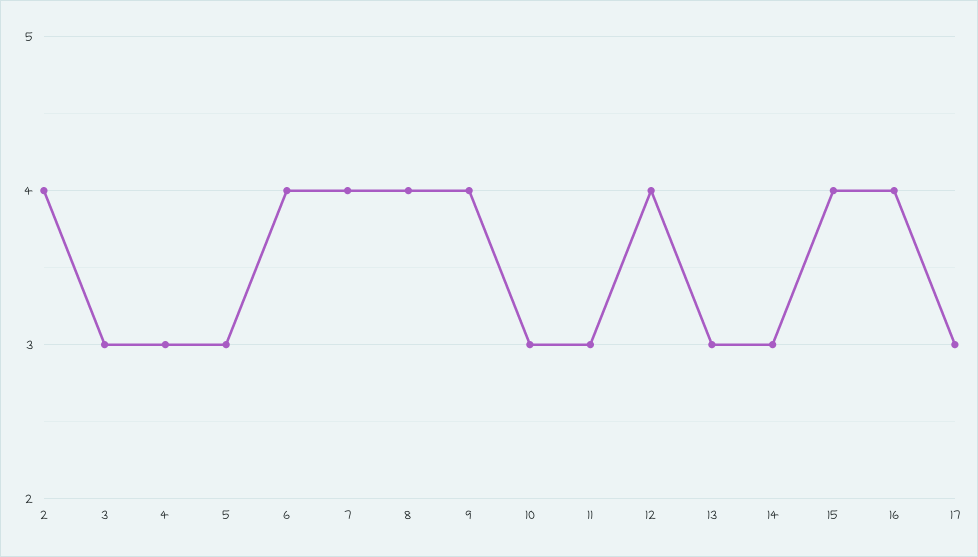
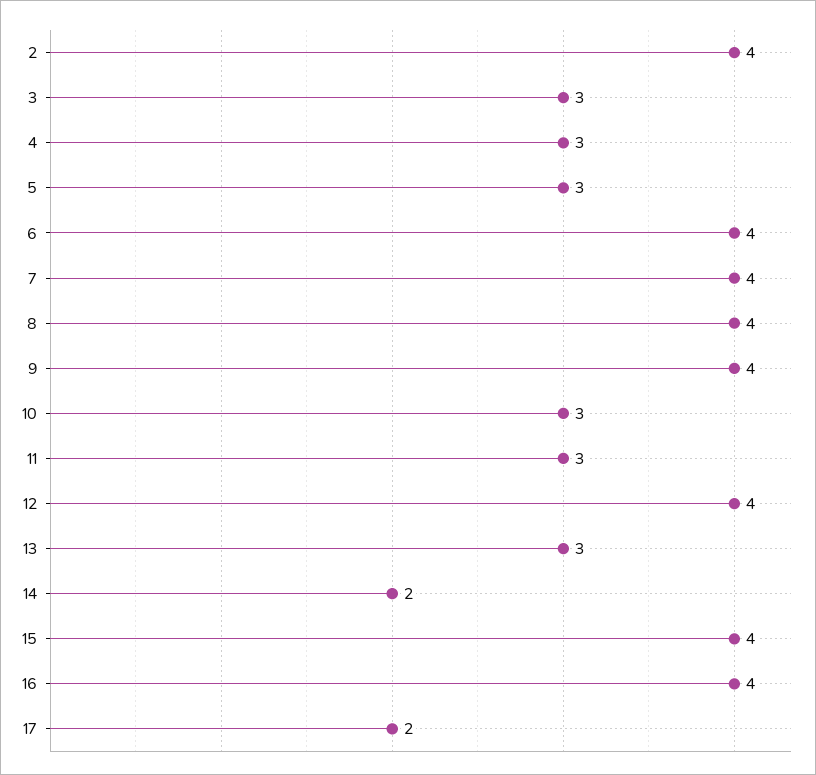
14: 3 -> 2
17: 3 -> 2

